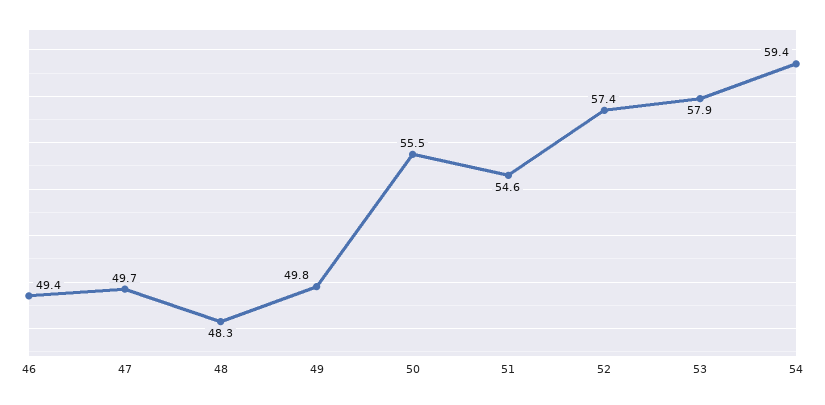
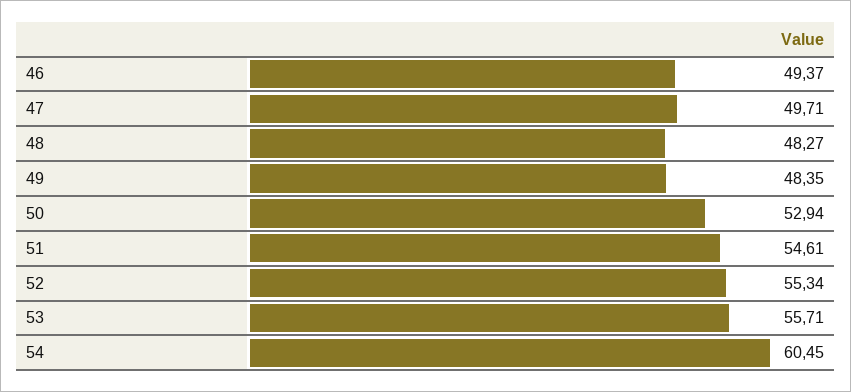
49: 49.8 -> 48.35
50: 55.5 -> 52.94
52: 57.4 -> 55.34
53: 57.9 -> 55.71
54: 59.4 -> 60.45

